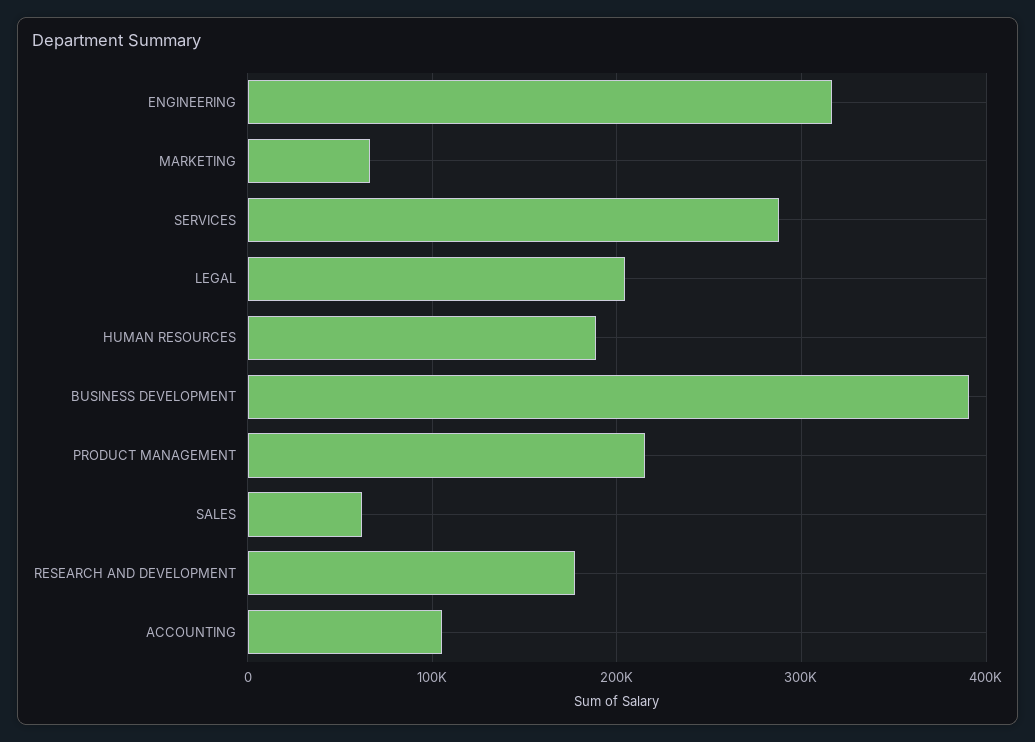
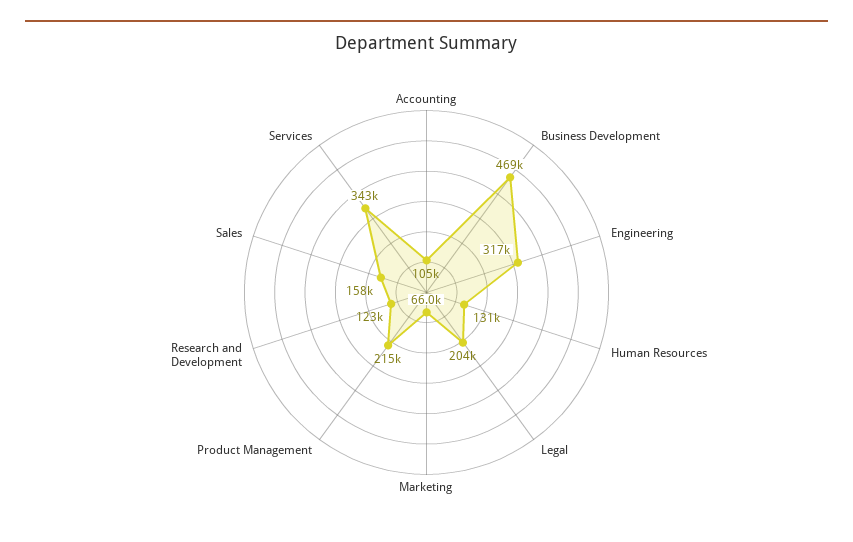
SERVICES: 290000 -> 343000
HUMAN RESOURCES: 190000 -> 131000
BUSINESS DEVELOPMENT: 390000 -> 469000
SALES: 60000 -> 158000
RESEARCH AND DEVELOPMENT: 180000 -> 123000

